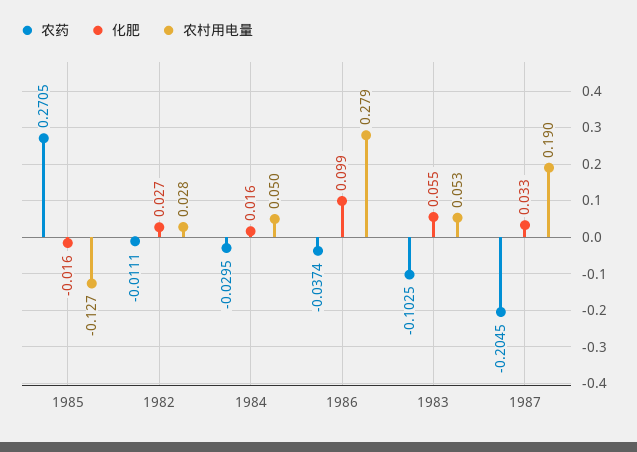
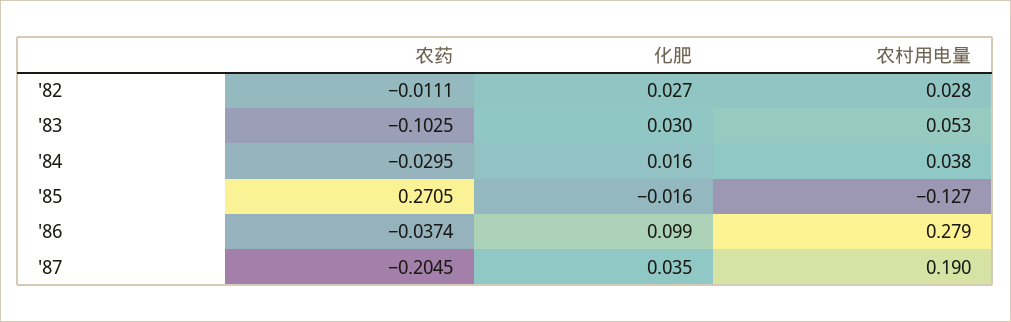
农村用电量, 1984: 0.05 -> 0.038
化肥, 1983: 0.055 -> 0.03
化肥, 1987: 0.033 -> 0.035

